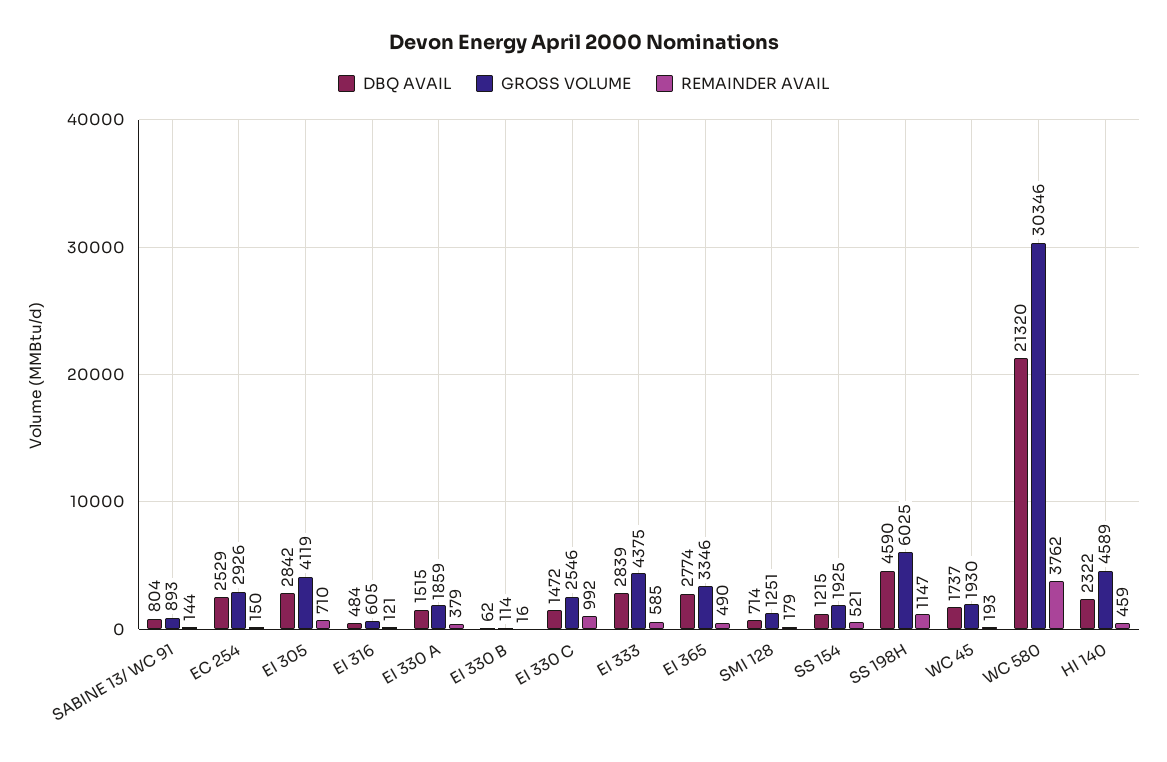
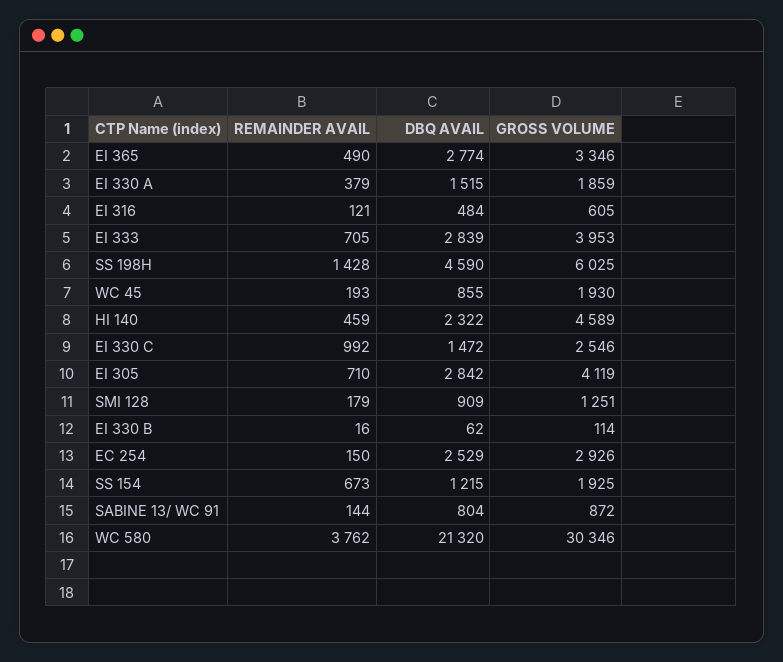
GROSS VOLUME, SABINE 13/ WC 91: 893 -> 872
GROSS VOLUME, EI 333: 4375 -> 3953
REMAINDER AVAIL, EI 333: 585 -> 705
DBQ AVAIL, SMI 128: 714 -> 909
REMAINDER AVAIL, SS 154: 521 -> 673
REMAINDER AVAIL, SS 198H: 1147 -> 1428
DBQ AVAIL, WC 45: 1737 -> 855

